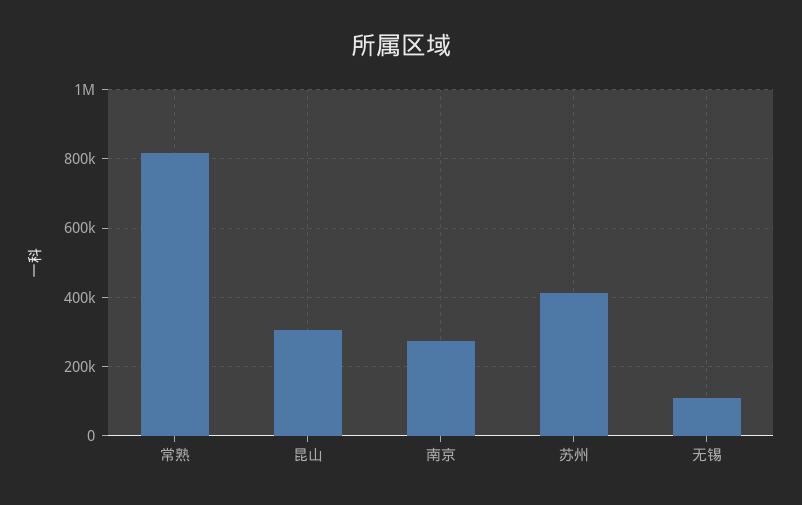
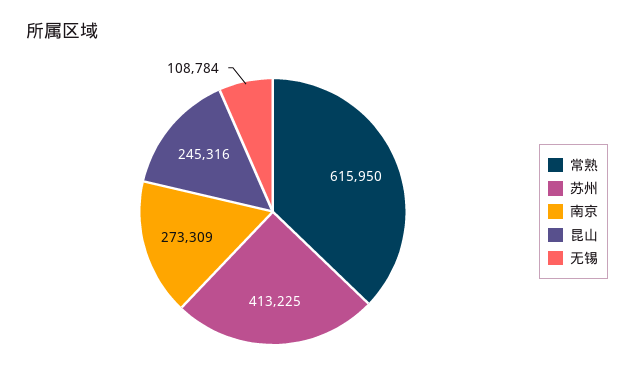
常熟: 820000 -> 615950
昆山: 300000 -> 245316

